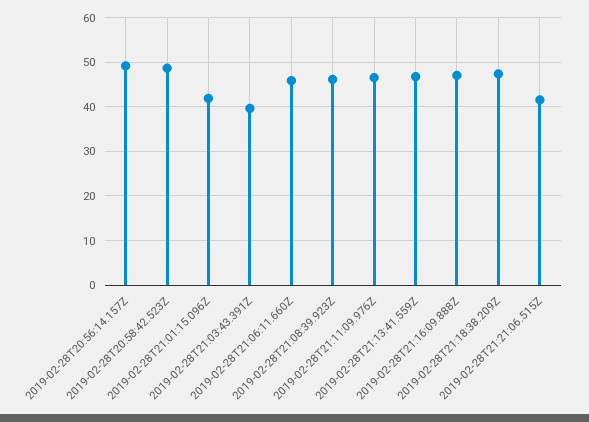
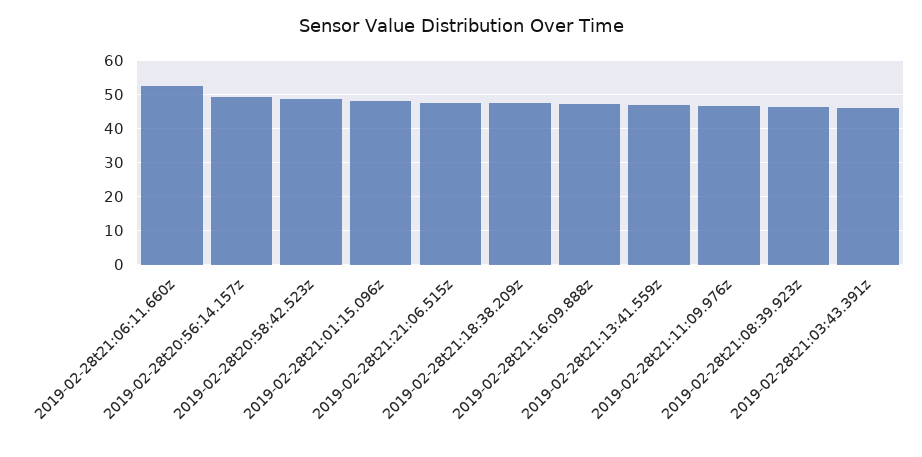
2019-02-28T21:01:15.096Z: 42 -> 48
2019-02-28T21:03:43.391Z: 40 -> 46
2019-02-28T21:06:11.660Z: 46 -> 52
2019-02-28T21:21:06.515Z: 42 -> 48

